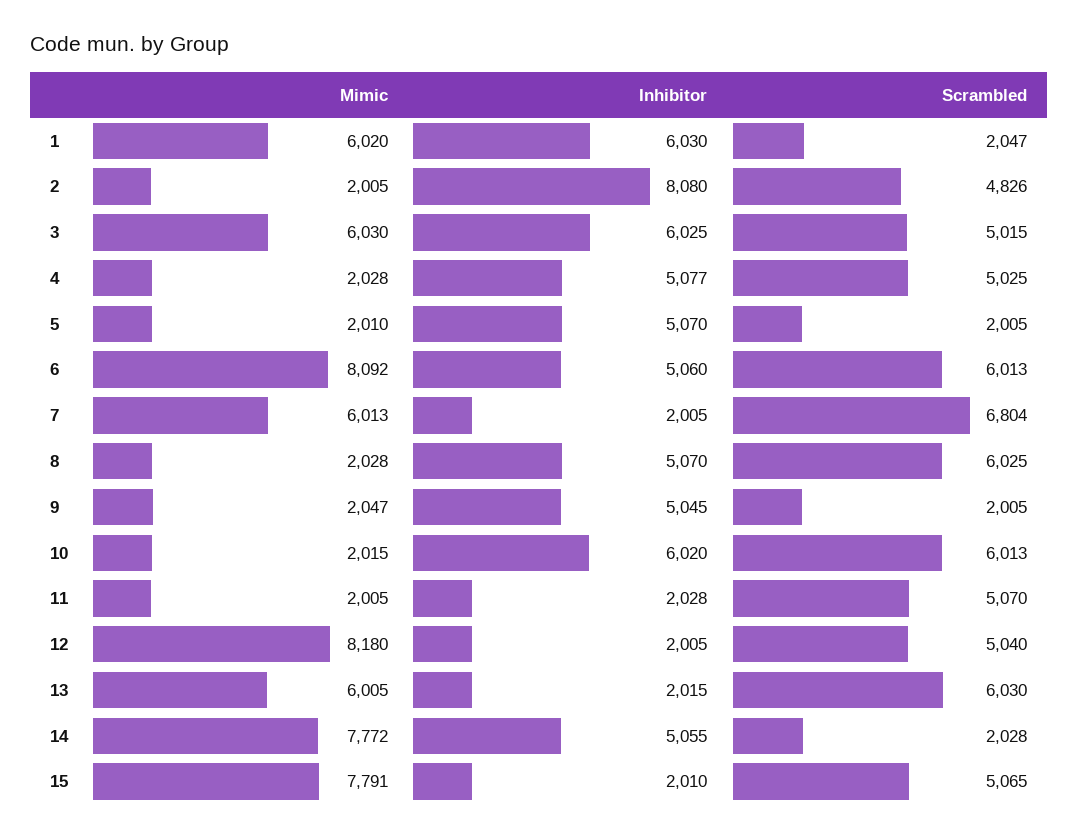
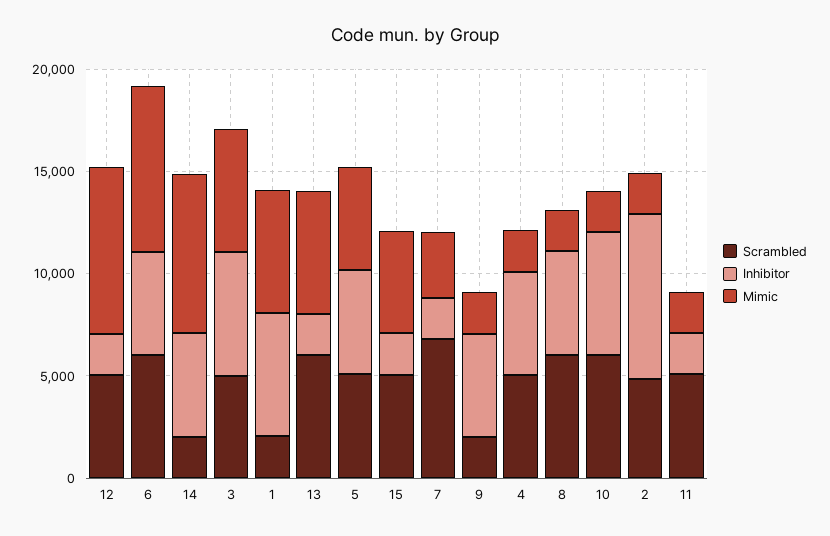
Mimic, 5: 2010 -> 5000
Scrambled, 5: 2005 -> 5000
Mimic, 7: 6013 -> 3000
Mimic, 15: 7791 -> 5000

